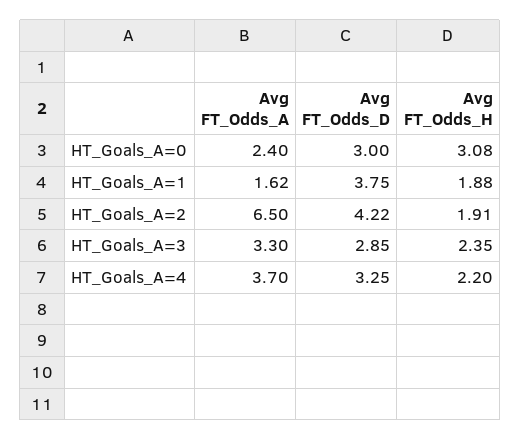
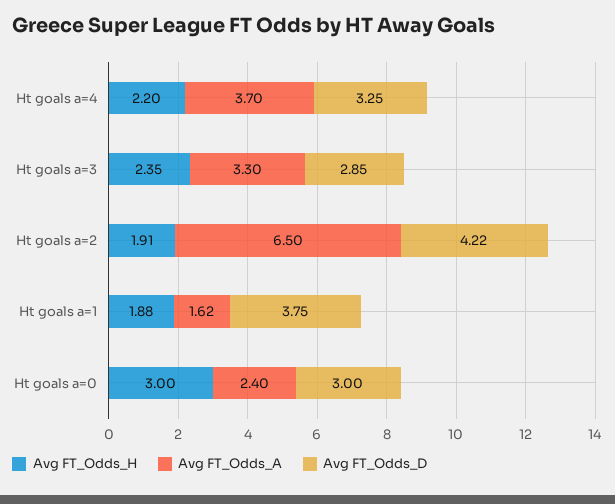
Avg FT_Odds_H, HT_Goals_A=0: 3.08 -> 3

